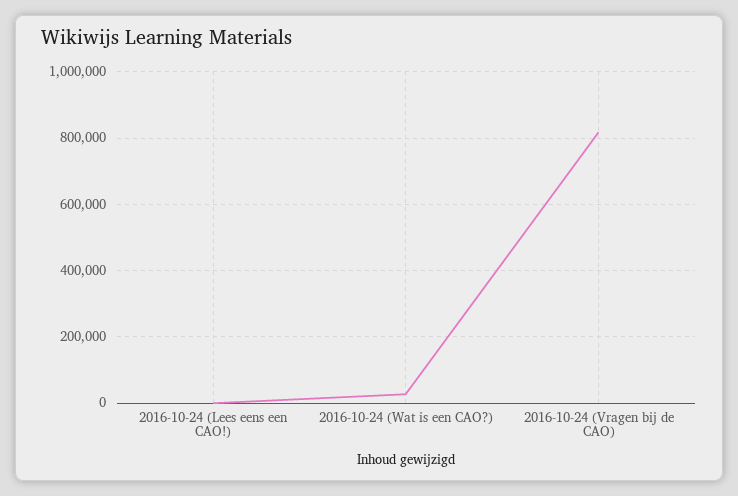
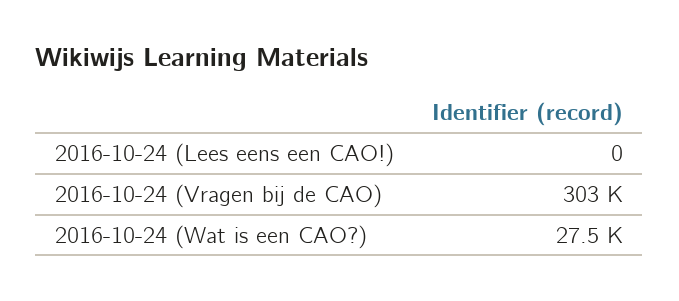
2016-10-24 (Vragen bij de CAO): 820000 -> 303000

